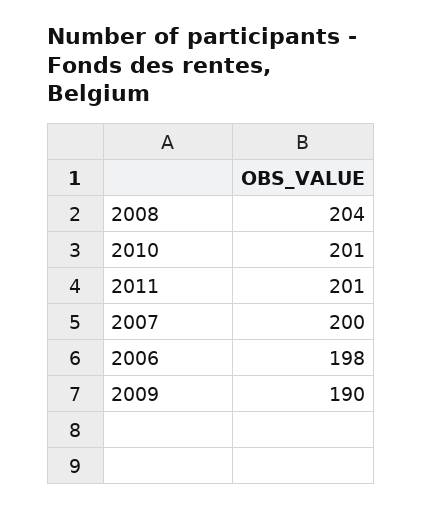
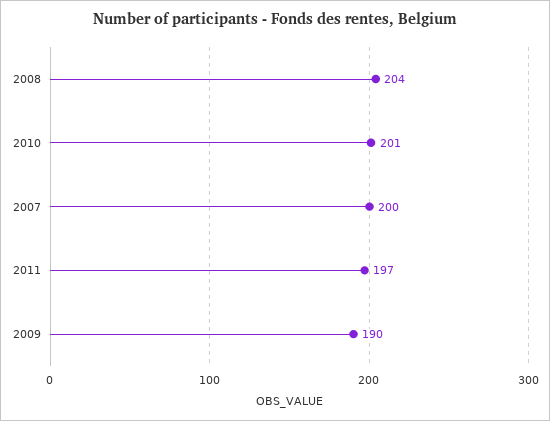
2011: 201 -> 197
2006: 198 -> none

